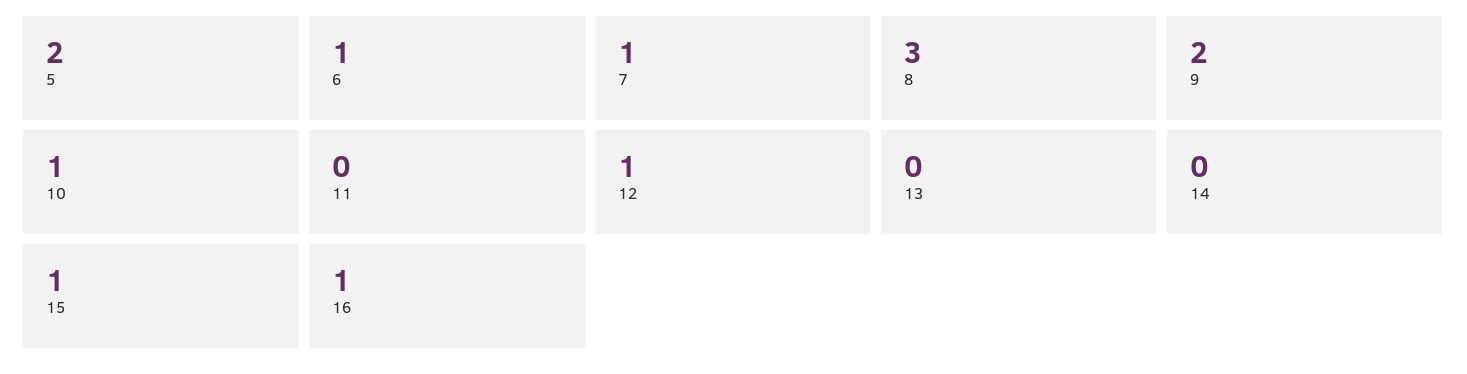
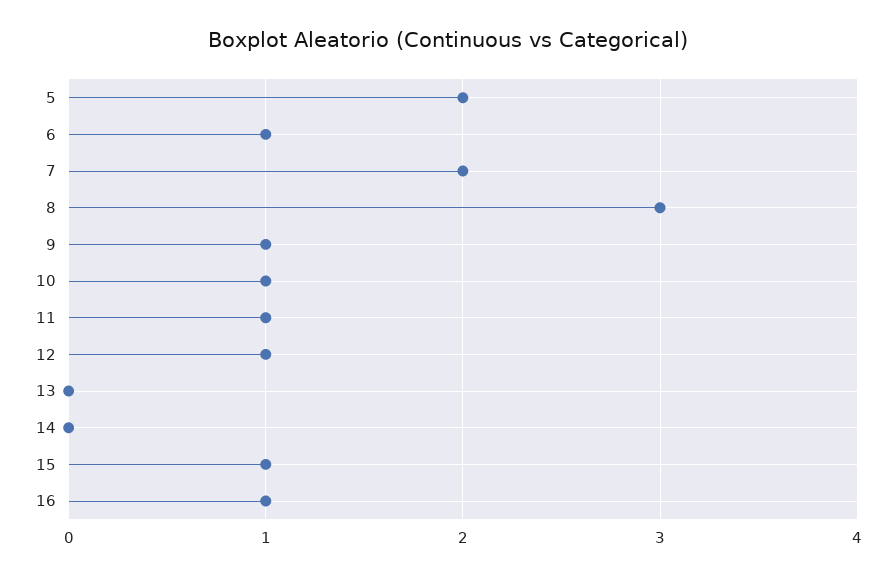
7: 1 -> 2
9: 2 -> 1
11: 0 -> 1

